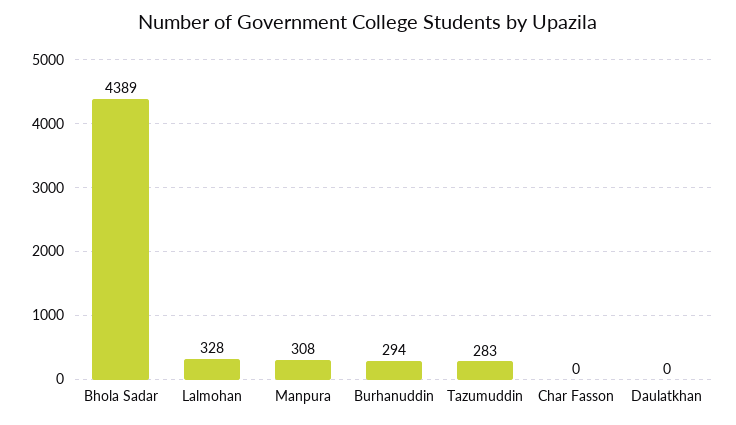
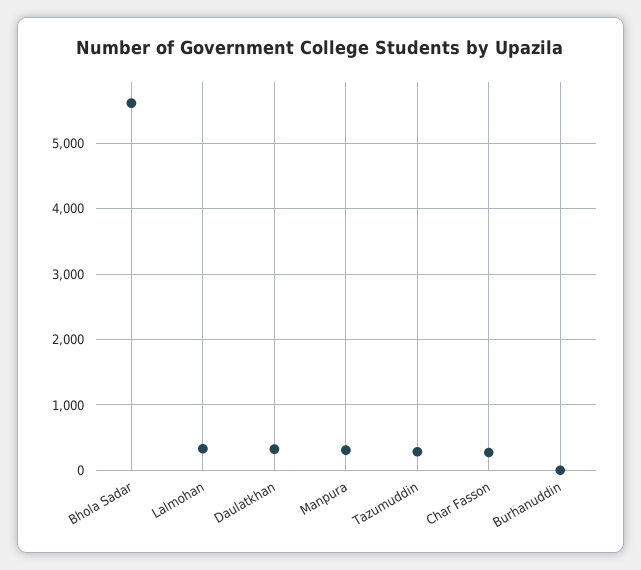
Bhola Sadar: 4389 -> 5600
Burhanuddin: 294 -> 0
Char Fasson: 0 -> 300
Daulatkhan: 0 -> 300

